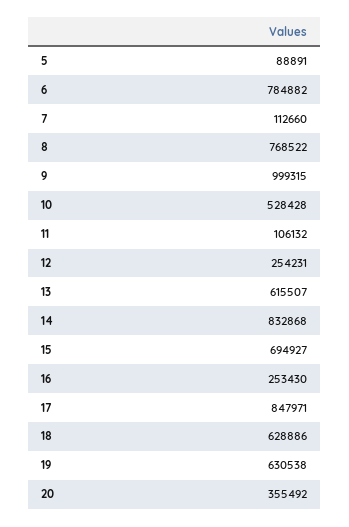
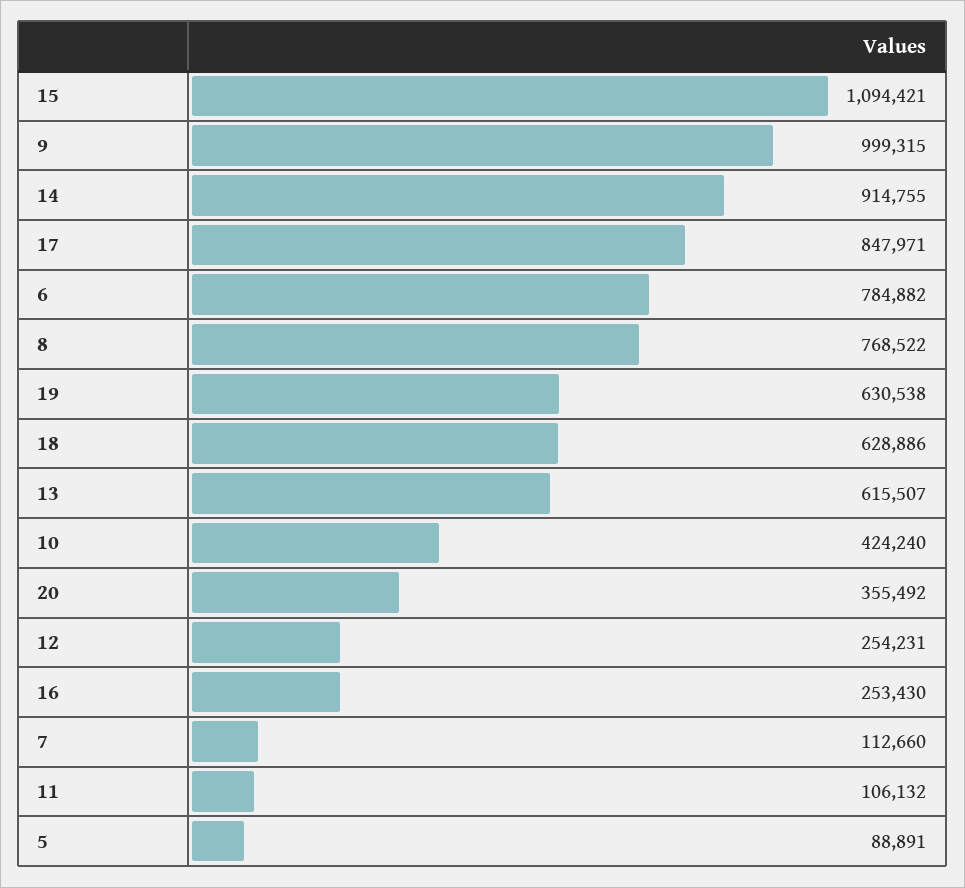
10: 528428 -> 424240
14: 832868 -> 914755
15: 694927 -> 1094421

